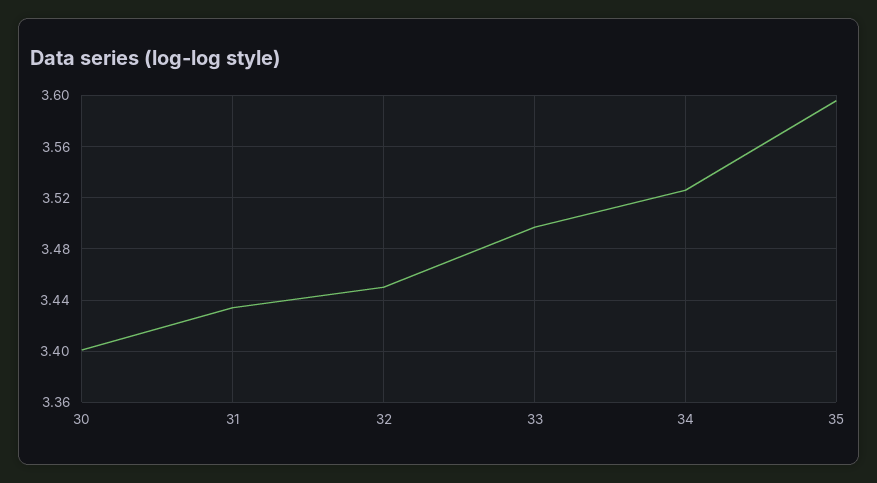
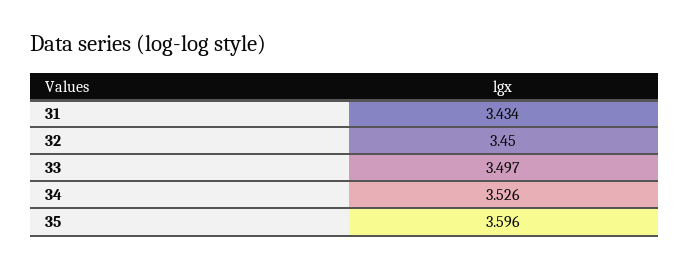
30: 3.4 -> none

